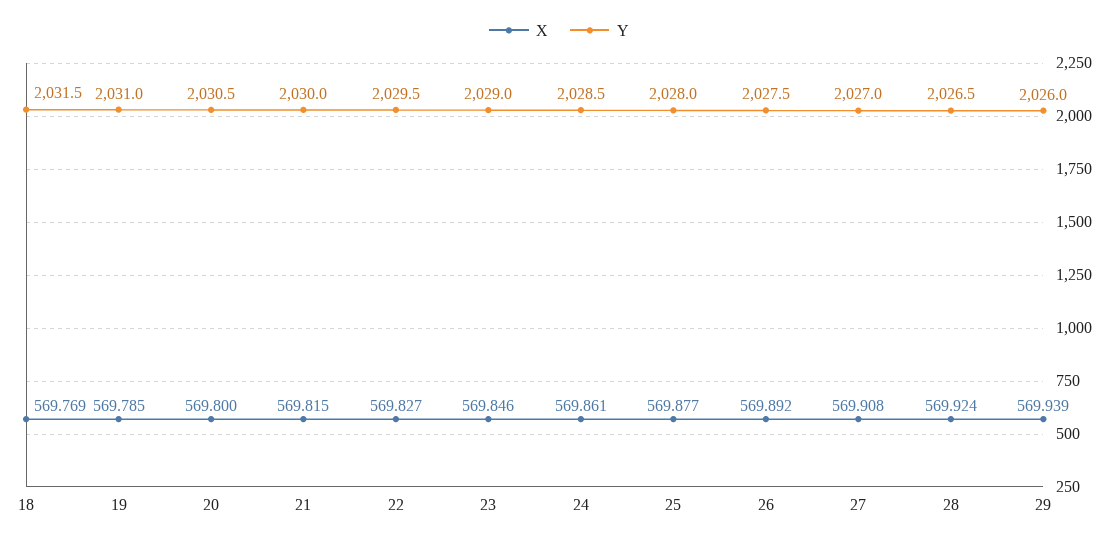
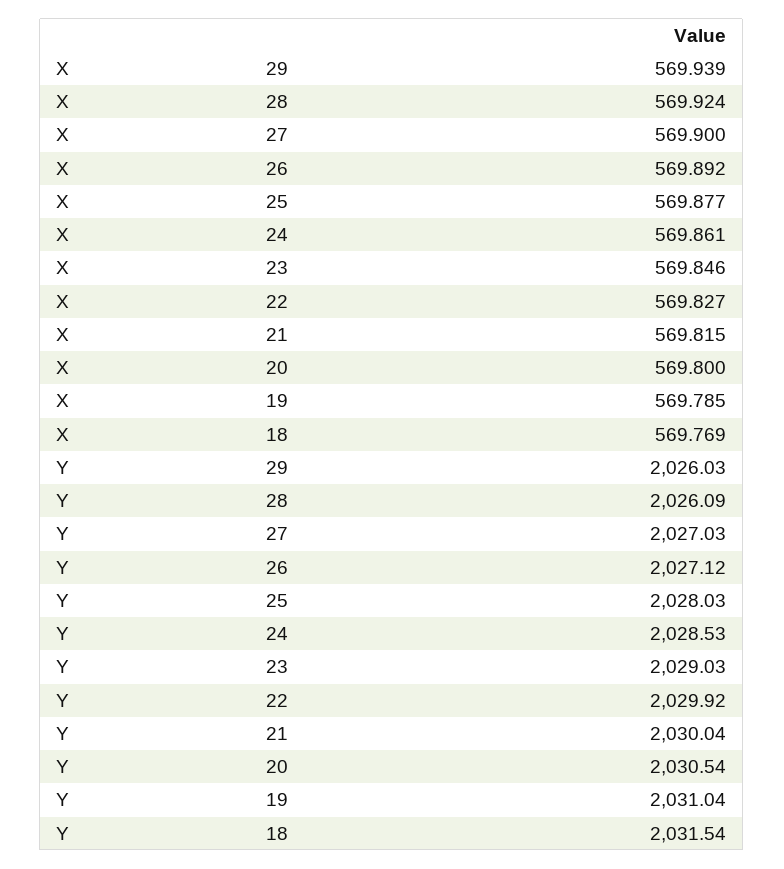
Y, 22: 2029.5 -> 2029.92
Y, 26: 2027.5 -> 2027.12
X, 27: 569.908 -> 569.9
Y, 28: 2026.5 -> 2026.09

